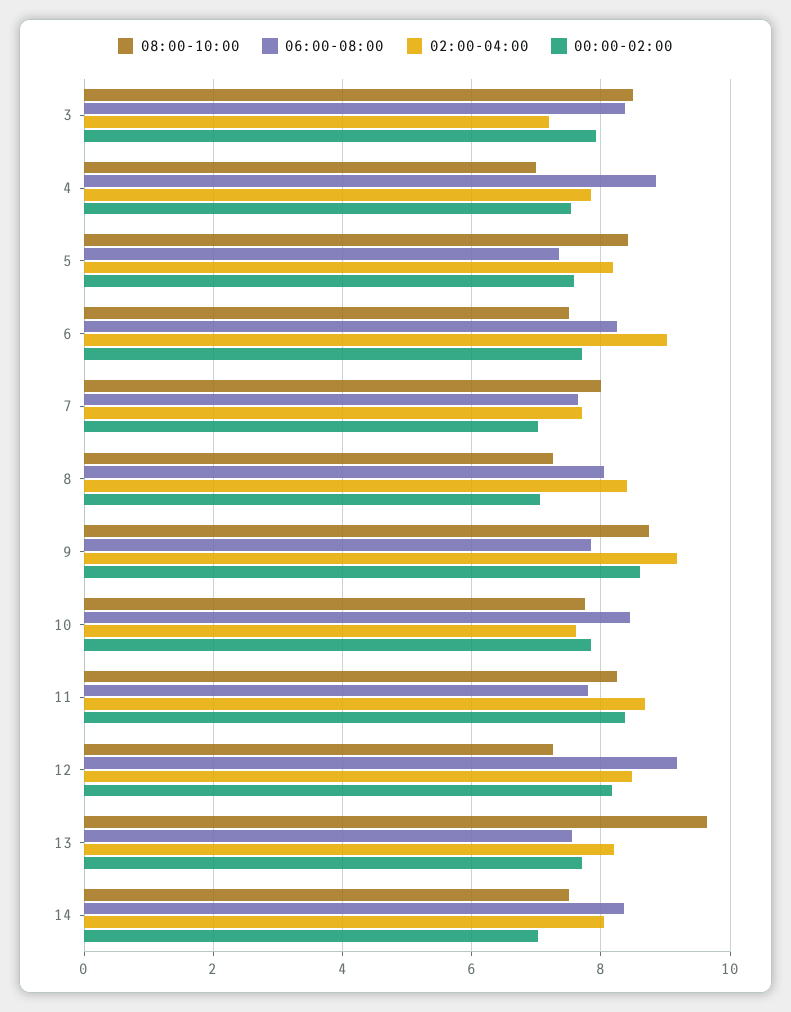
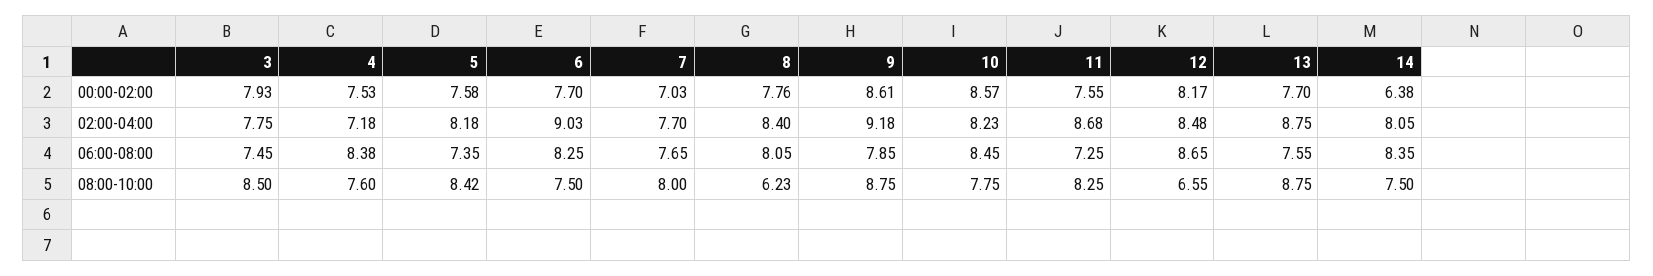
06:00-08:00, 3: 8.4 -> 7.45
02:00-04:00, 3: 7.2 -> 7.75
08:00-10:00, 4: 7 -> 7.6
06:00-08:00, 4: 8.8 -> 8.38
02:00-04:00, 4: 7.8 -> 7.18
08:00-10:00, 8: 7.2 -> 6.23
00:00-02:00, 8: 7 -> 7.76
02:00-04:00, 10: 7.6 -> 8.23
00:00-02:00, 10: 7.8 -> 8.57
06:00-08:00, 11: 7.8 -> 7.25
00:00-02:00, 11: 8.4 -> 7.55
08:00-10:00, 12: 7.2 -> 6.55
06:00-08:00, 12: 9.2 -> 8.65
08:00-10:00, 13: 9.6 -> 8.75
02:00-04:00, 13: 8.2 -> 8.75
00:00-02:00, 14: 7 -> 6.38

